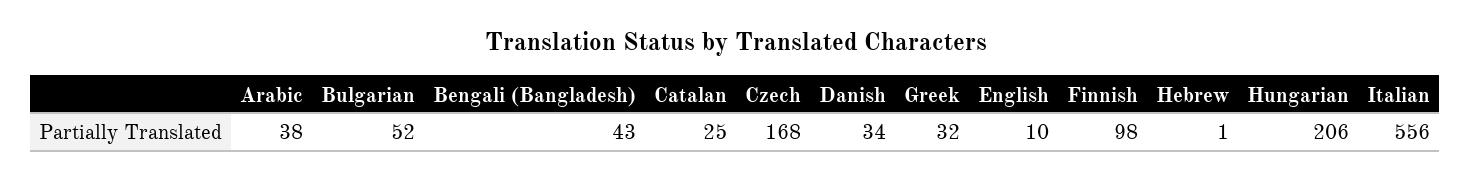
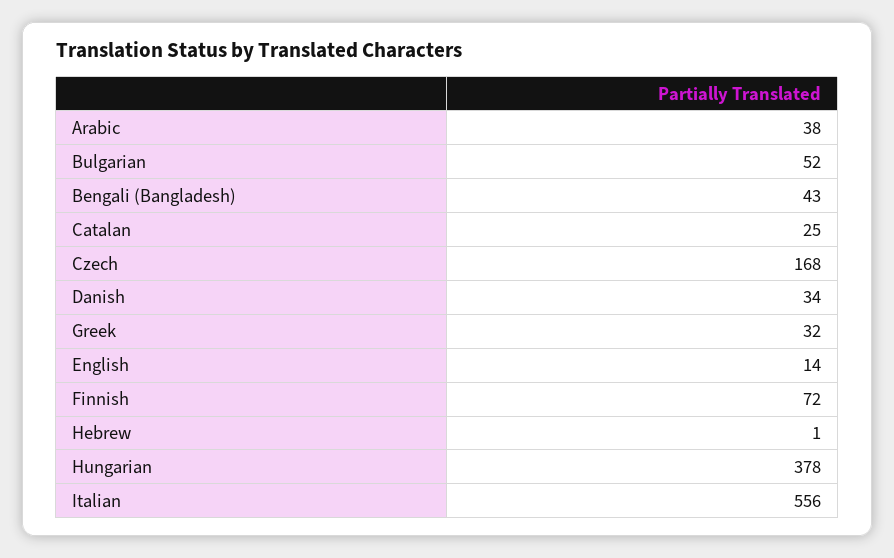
English: 10 -> 14
Finnish: 98 -> 72
Hungarian: 206 -> 378

